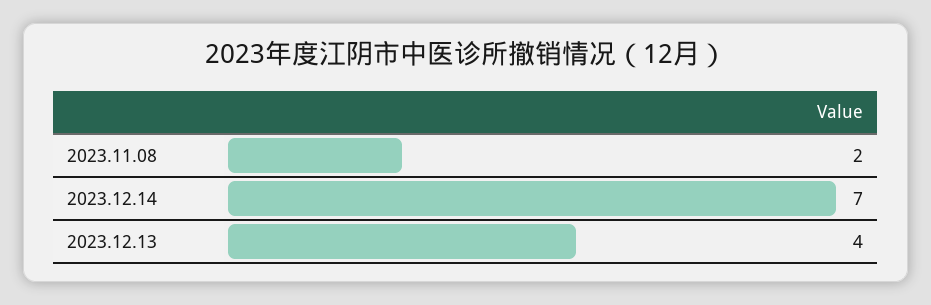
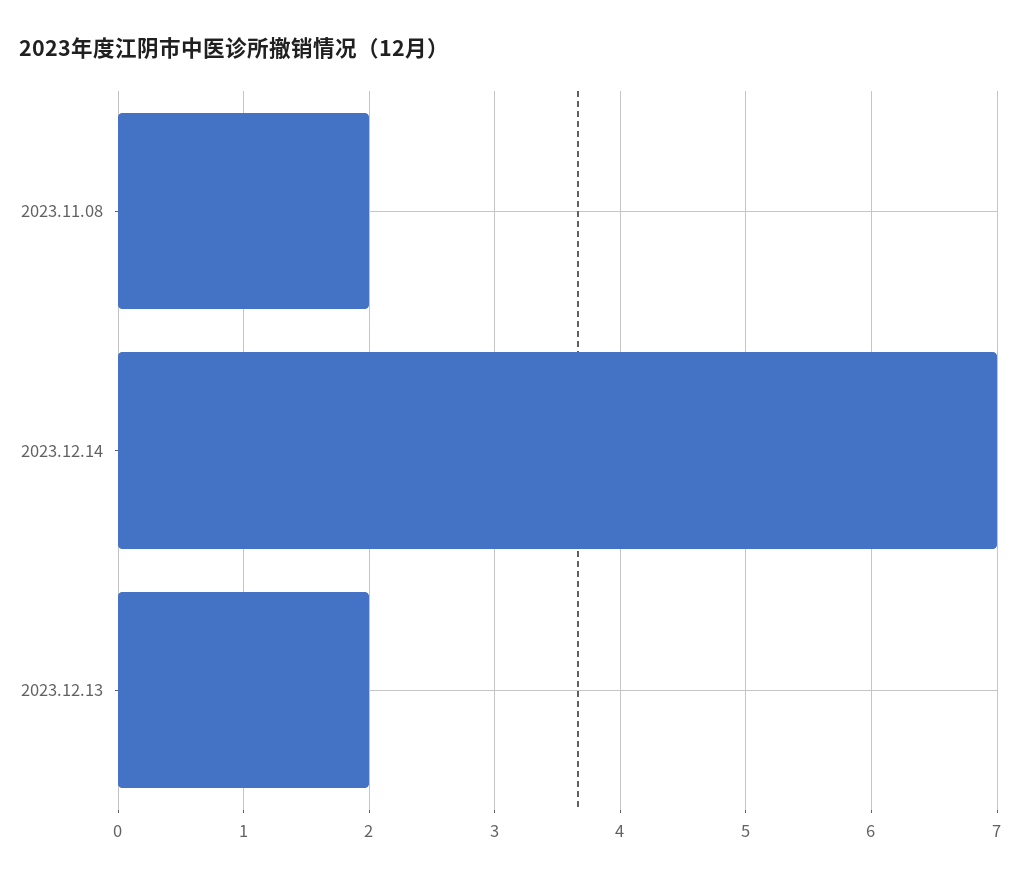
2023.12.13: 4 -> 2

